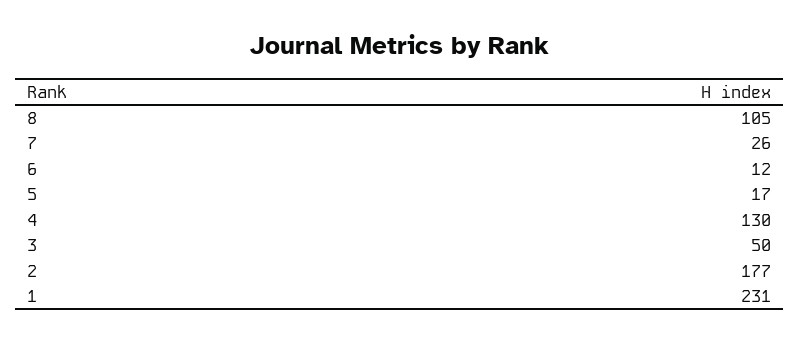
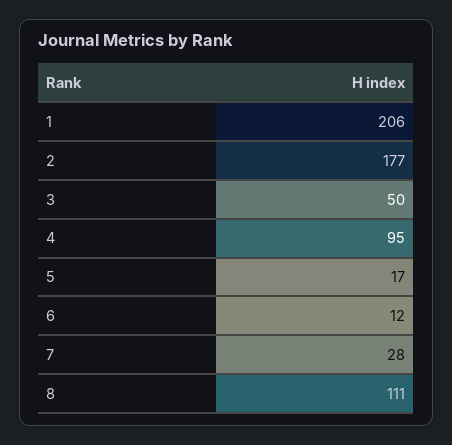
8: 105 -> 111
7: 26 -> 28
4: 130 -> 95
1: 231 -> 206

